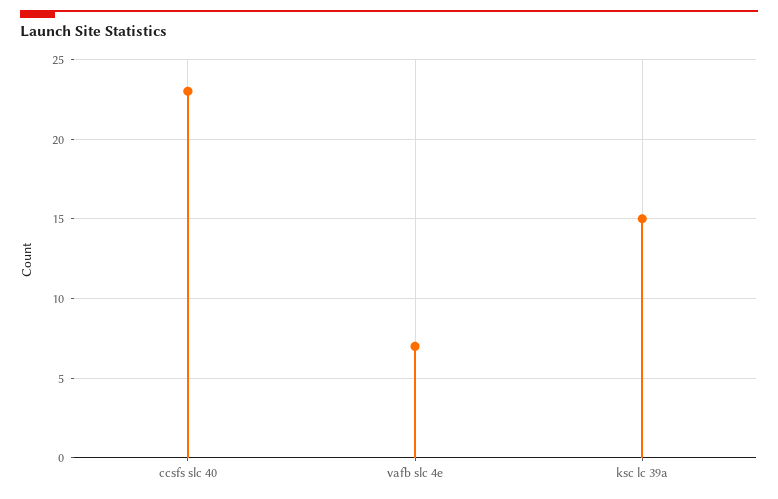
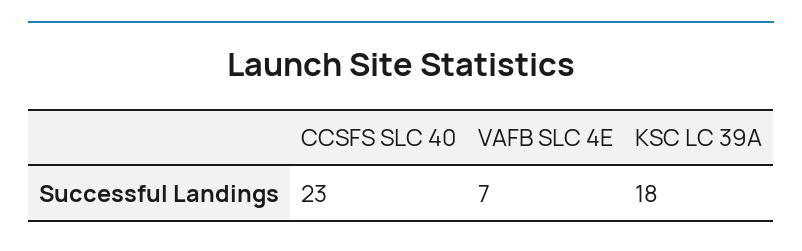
ksc lc 39a: 15 -> 18

